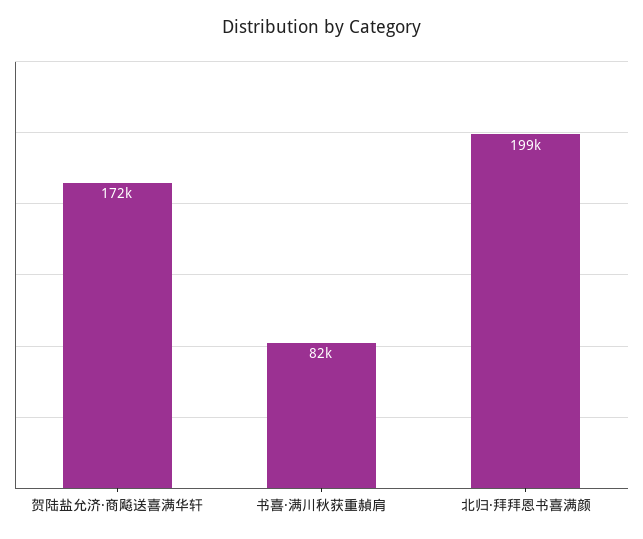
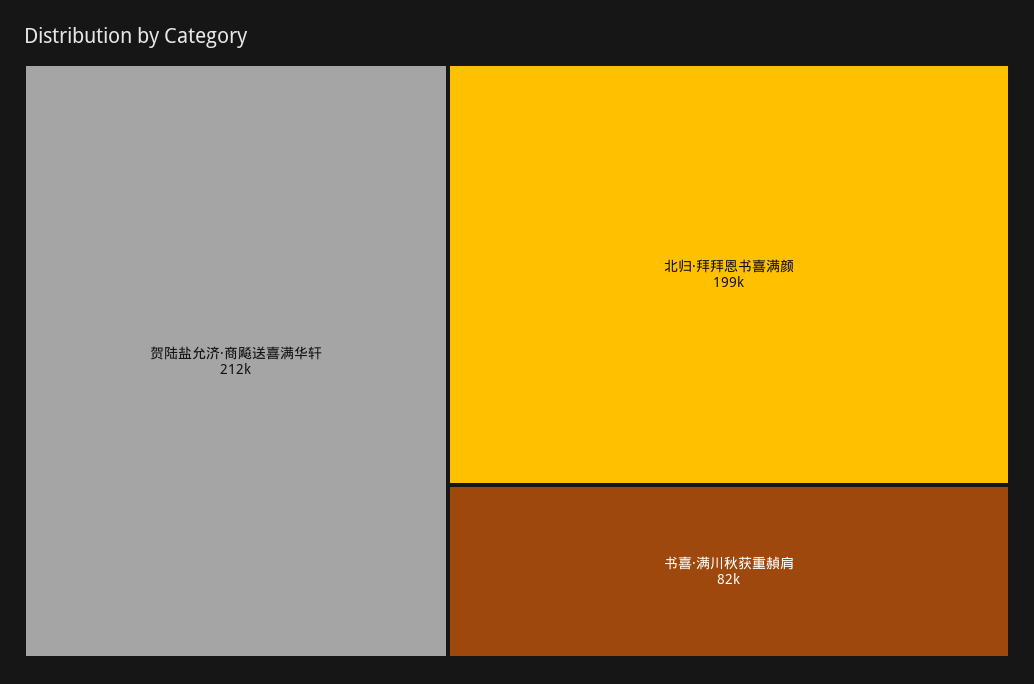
贺陆盐允济·商飚送喜满华轩: 172000 -> 212000

